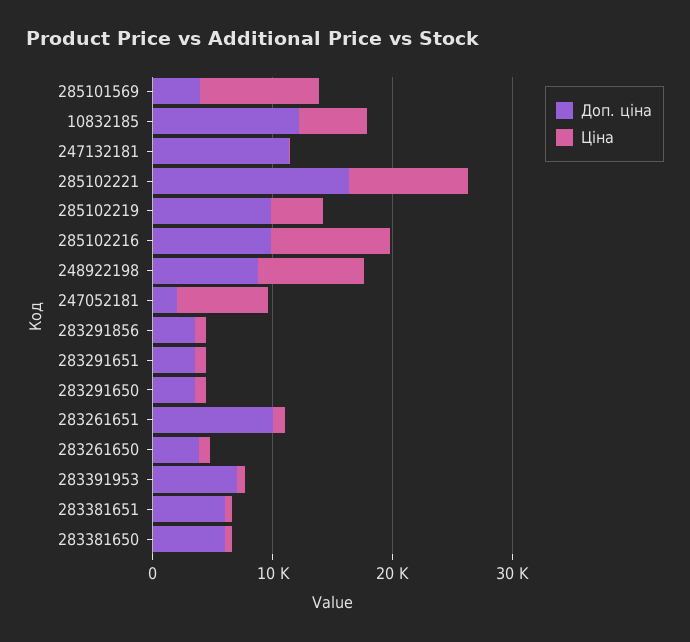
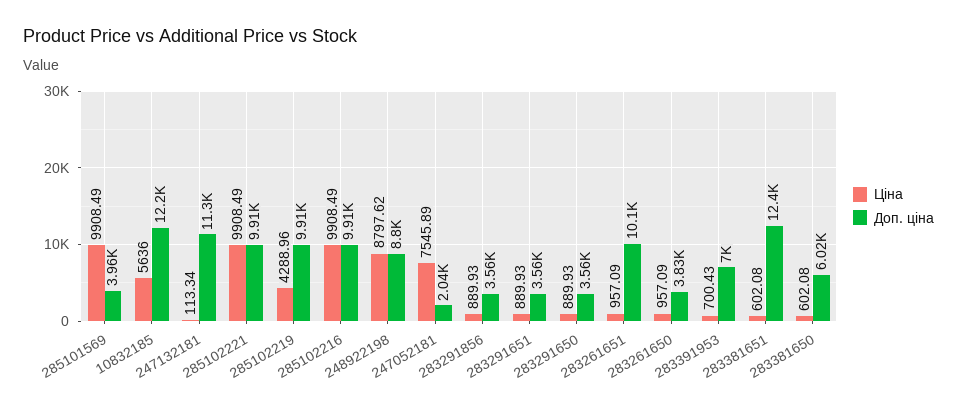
Доп. ціна, 285102221: 16000 -> 9910
Доп. ціна, 283381651: 6000 -> 12400

